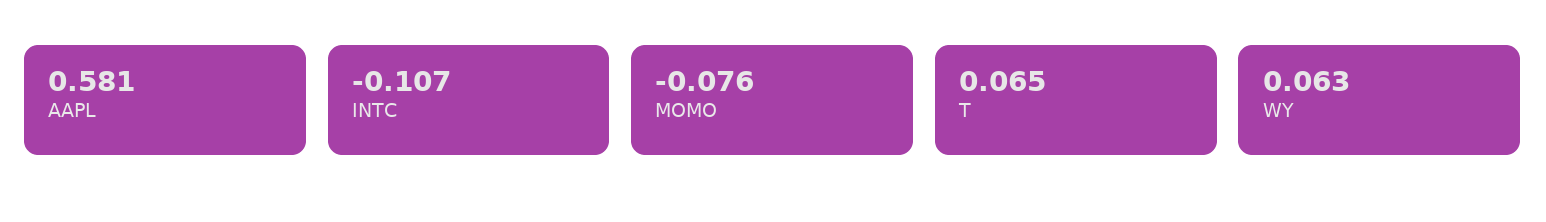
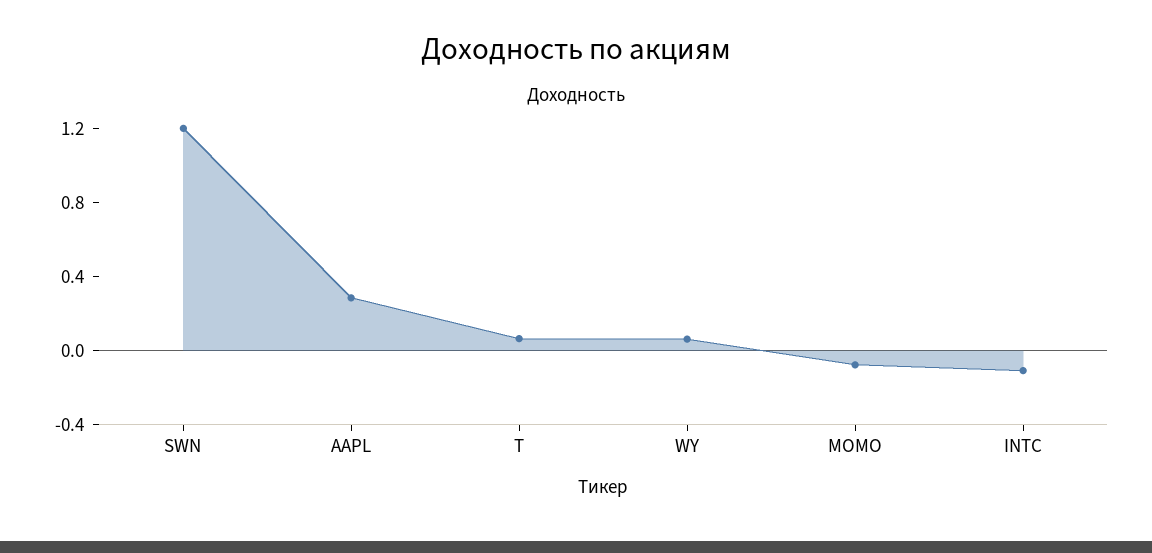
AAPL: 0.581 -> 0.3
SWN: none -> 1.2

